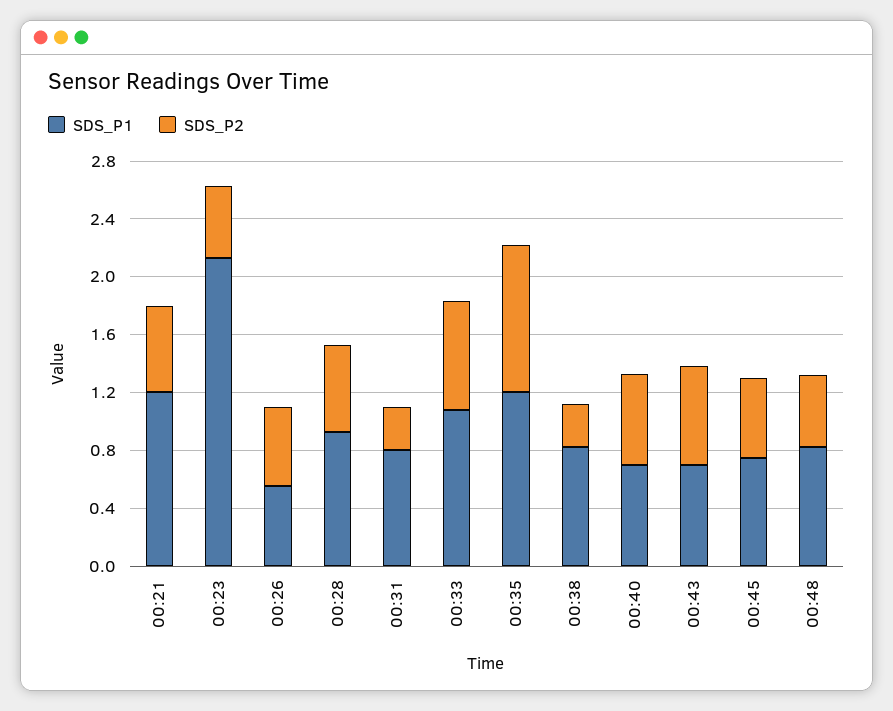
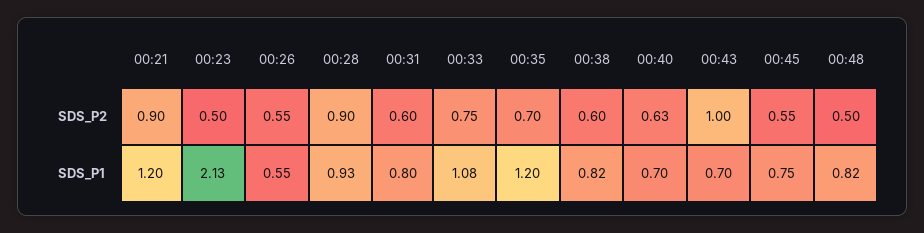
SDS_P2, 00:21: 0.6 -> 0.9
SDS_P2, 00:28: 0.6 -> 0.9
SDS_P2, 00:31: 0.3 -> 0.6
SDS_P2, 00:35: 1 -> 0.7
SDS_P2, 00:38: 0.3 -> 0.6
SDS_P2, 00:43: 0.7 -> 1

